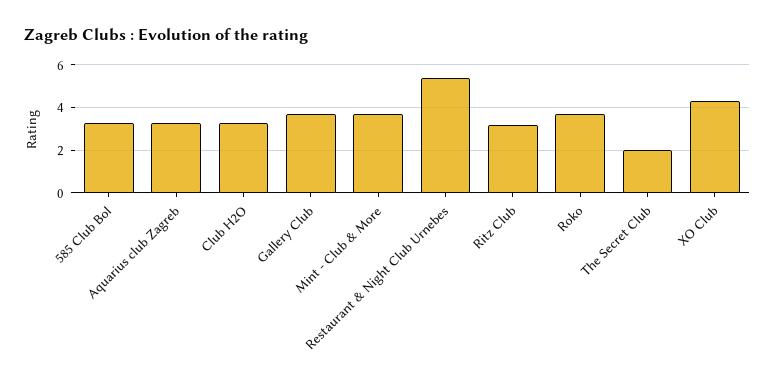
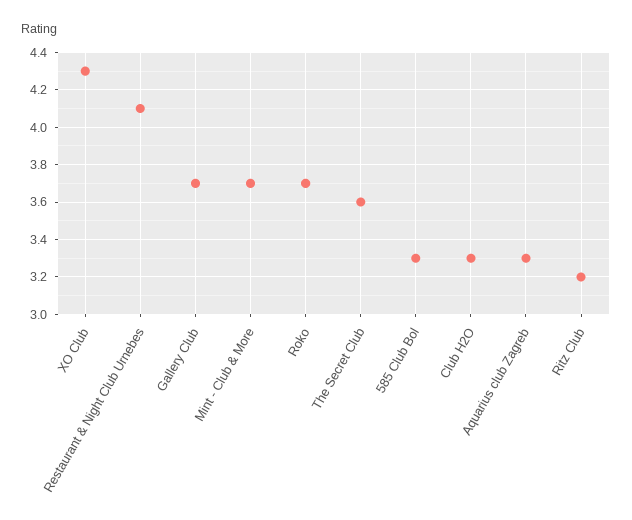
Restaurant & Night Club Urnebes: 5.5 -> 4.1
The Secret Club: 2 -> 3.6

